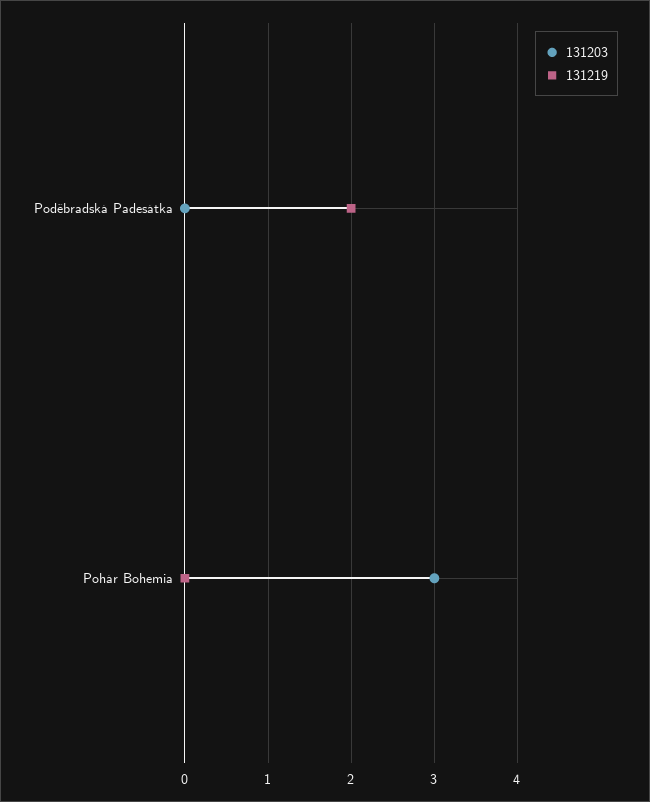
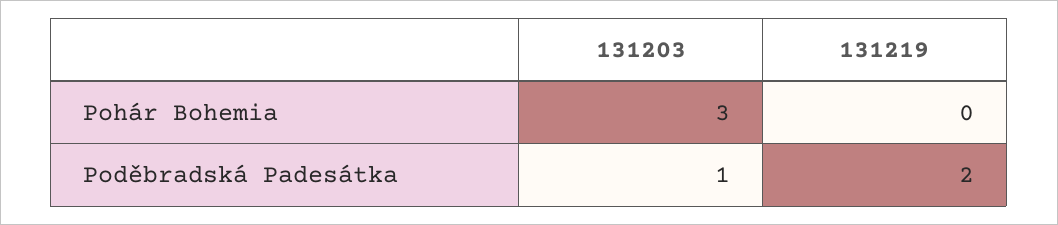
131203, Poděbradská Padesátka: 0 -> 1

